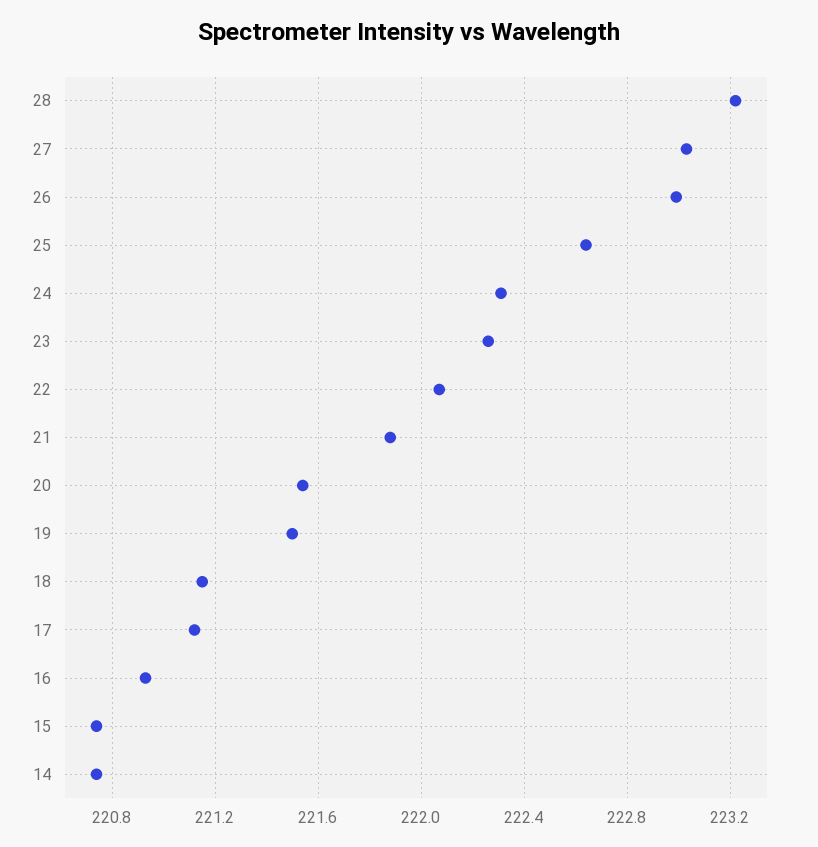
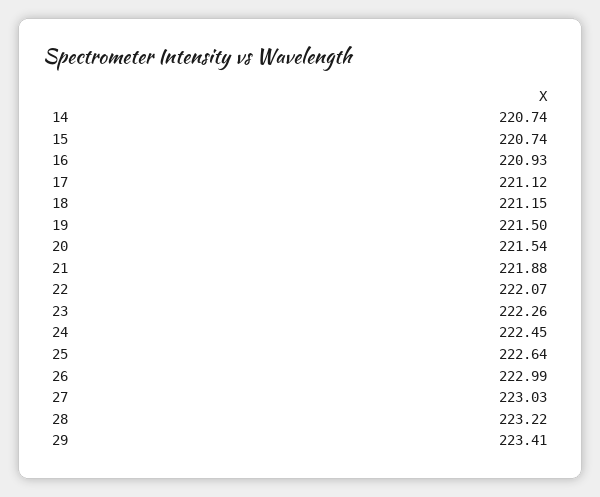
24: 222.3 -> 222.45
29: none -> 223.41

